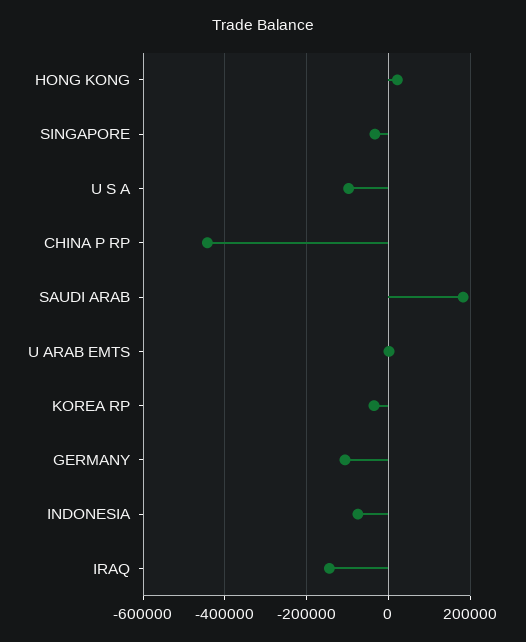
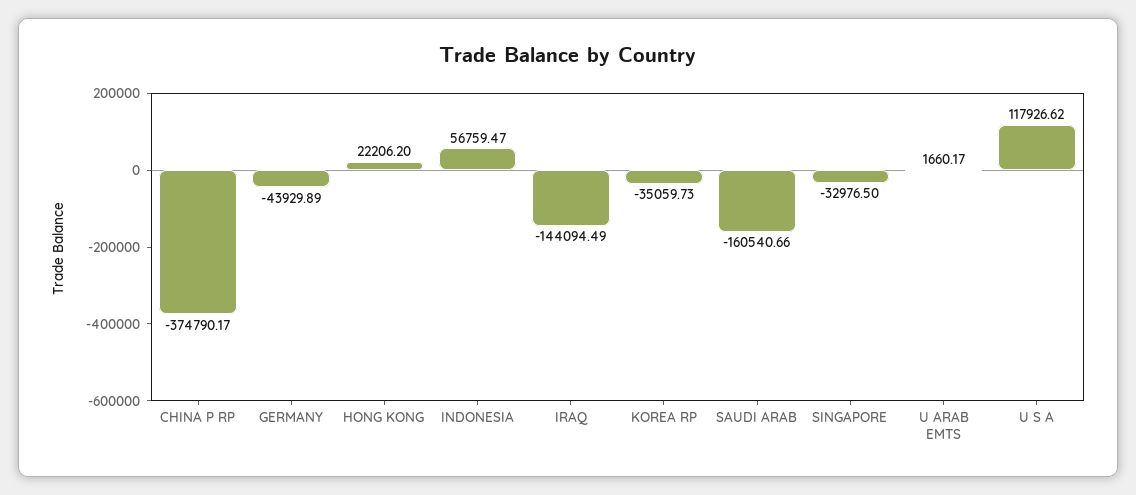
U S A: -100000 -> 117926.62
CHINA P RP: -440000 -> -374790.17
SAUDI ARAB: 180000 -> -160540.66
GERMANY: -100000 -> -43929.89
INDONESIA: -80000 -> 56759.47

